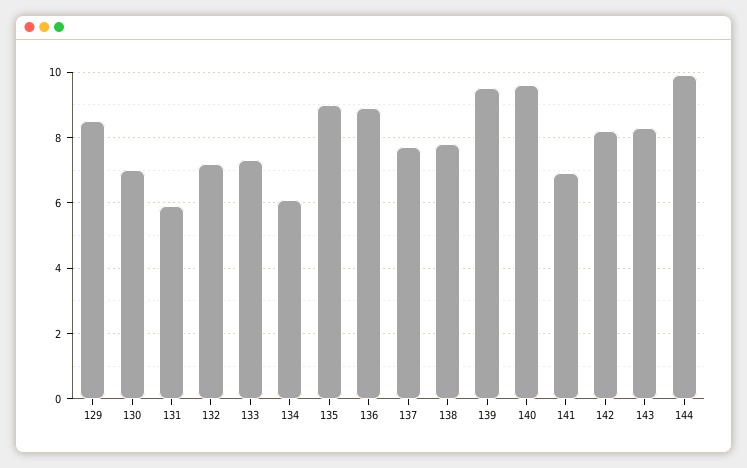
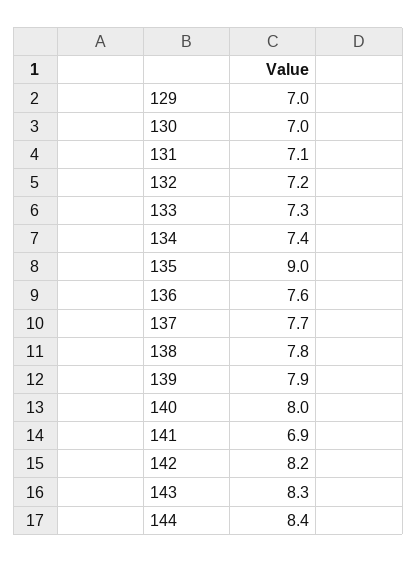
129: 8.5 -> 7
131: 6 -> 7.1
134: 6 -> 7.4
136: 9 -> 7.6
139: 9.5 -> 7.9
140: 9.5 -> 8
144: 10 -> 8.4

